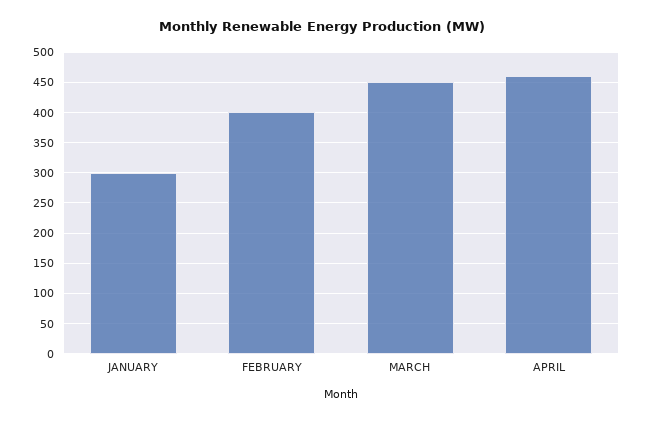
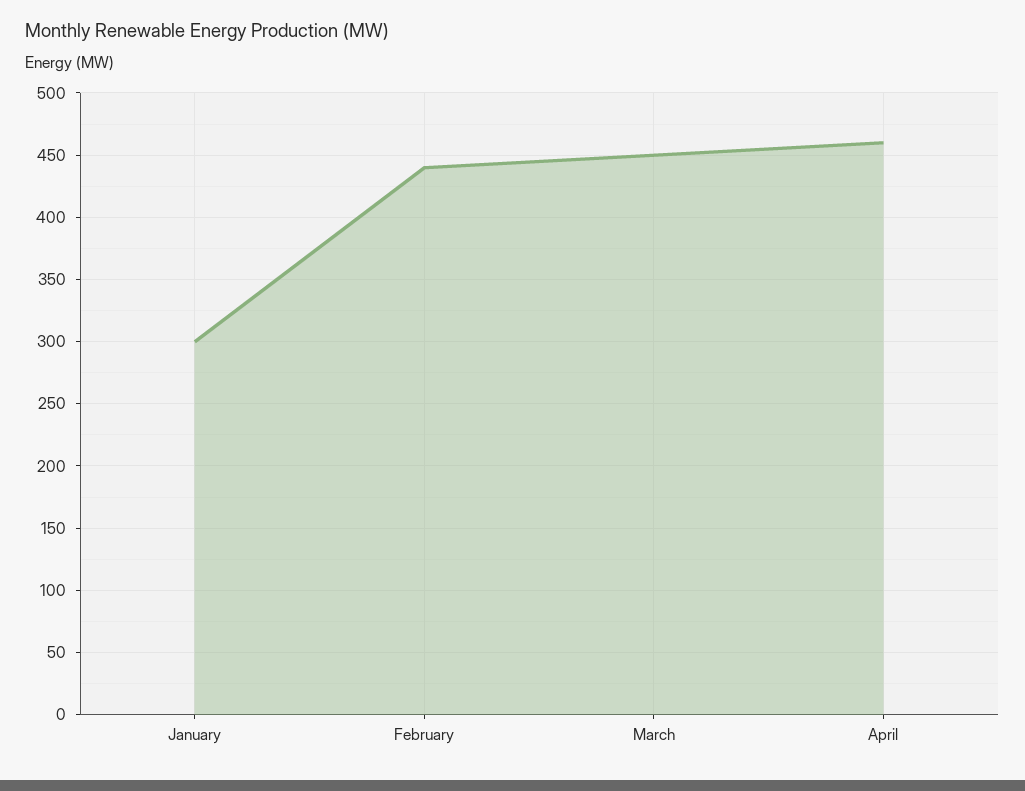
FEBRUARY: 400 -> 440

